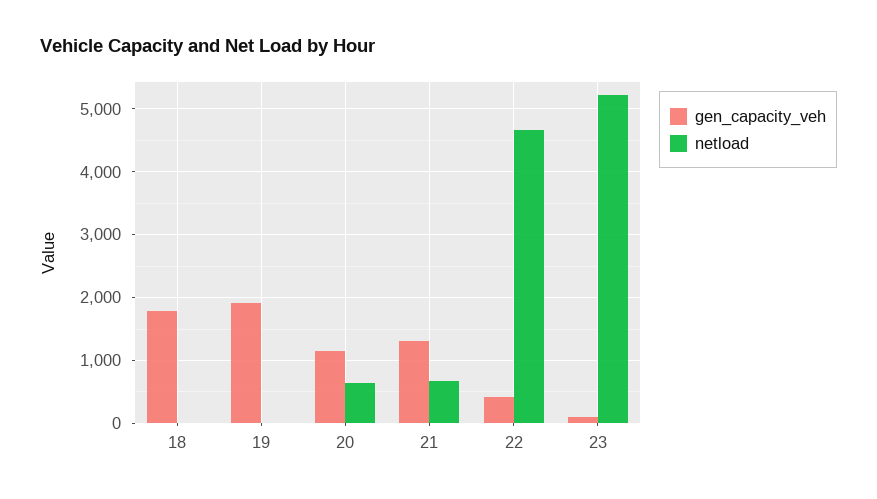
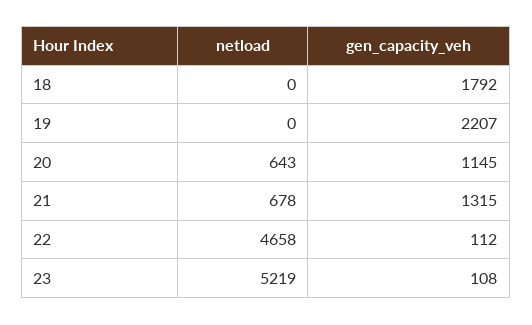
gen_capacity_veh, 19: 1900 -> 2207
gen_capacity_veh, 22: 400 -> 112

